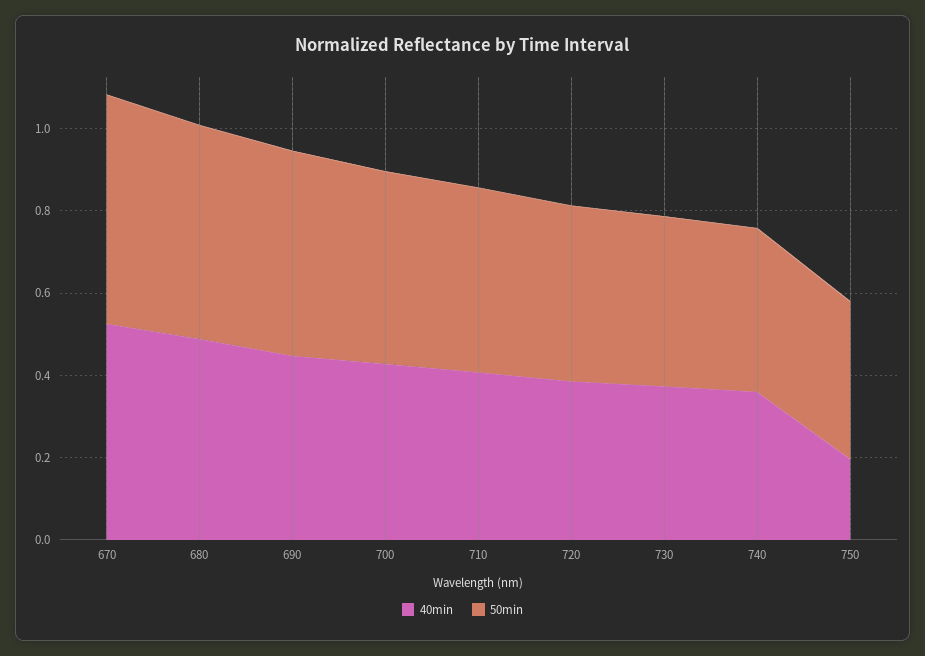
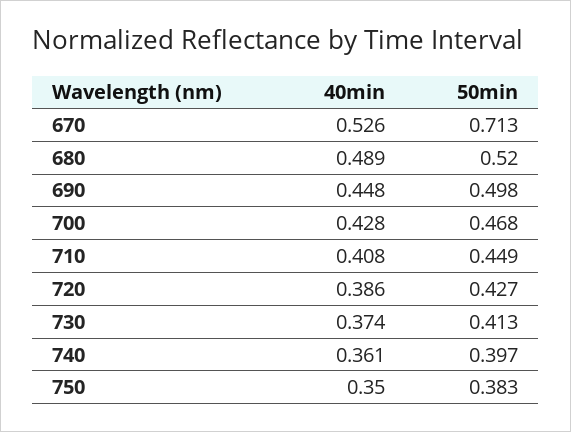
50min, 670: 0.55 -> 0.713
40min, 750: 0.2 -> 0.35

